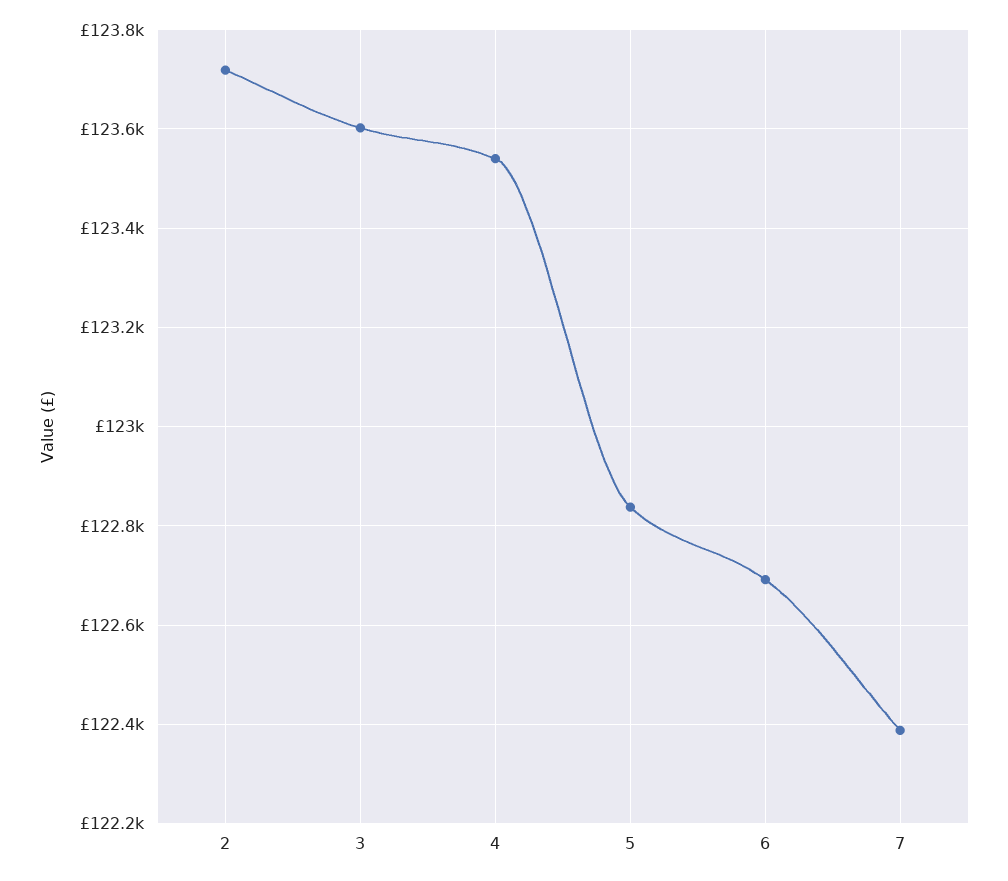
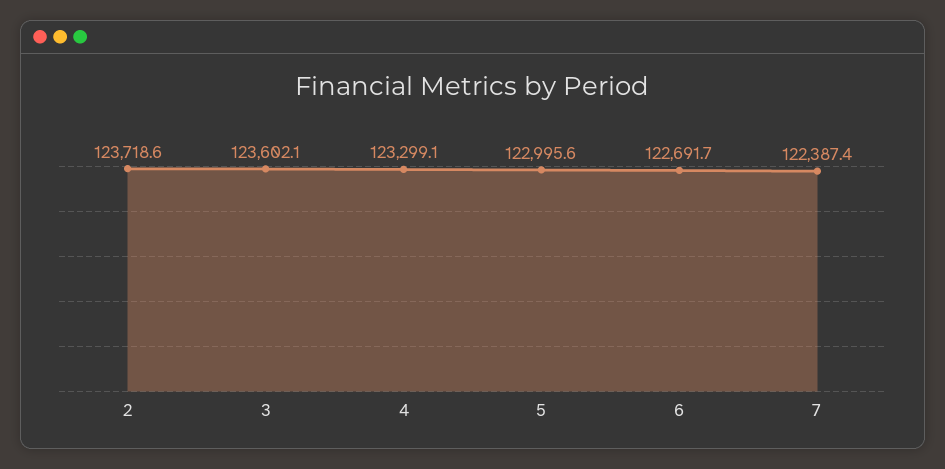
4: 123540 -> 123299.1
5: 122840 -> 122995.6

